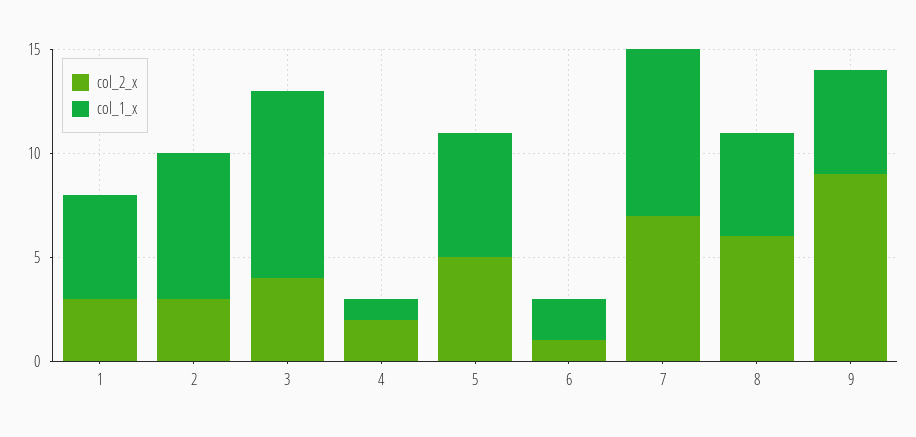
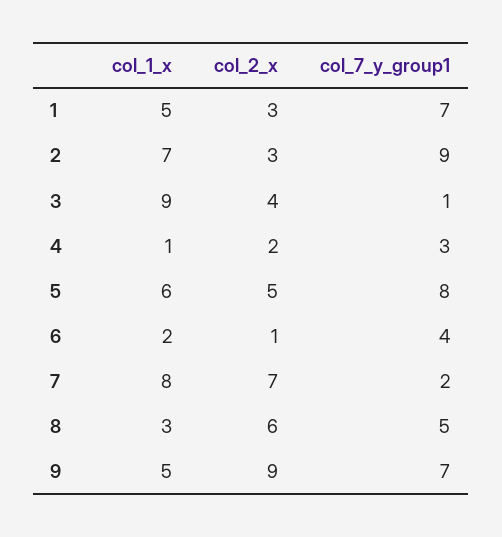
col_1_x, 8: 5 -> 3
col_7_y_group1, 1: none -> 7
col_7_y_group1, 2: none -> 9
col_7_y_group1, 3: none -> 1
col_7_y_group1, 4: none -> 3
col_7_y_group1, 5: none -> 8
col_7_y_group1, 6: none -> 4
col_7_y_group1, 7: none -> 2
col_7_y_group1, 8: none -> 5
col_7_y_group1, 9: none -> 7

